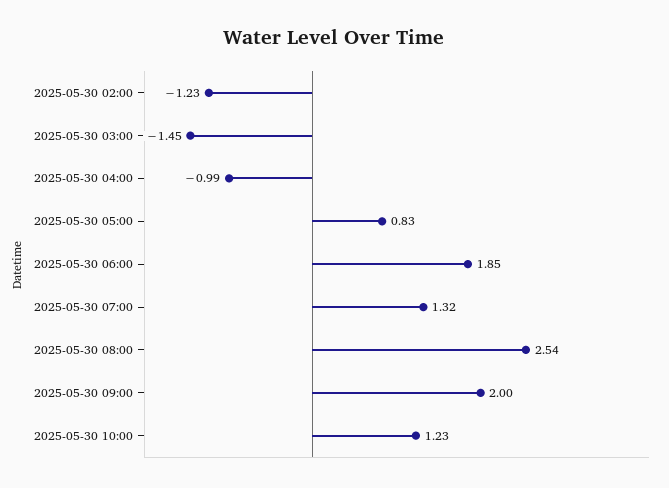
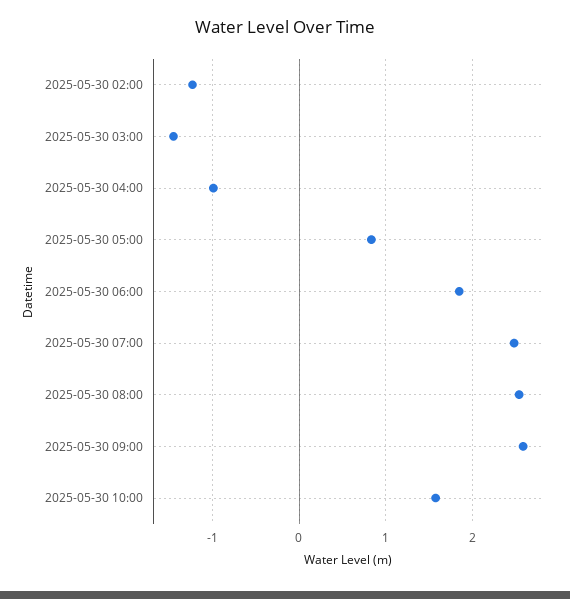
2025-05-30 07:00: 1.32 -> 2.5
2025-05-30 09:00: 2 -> 2.6
2025-05-30 10:00: 1.23 -> 1.6

